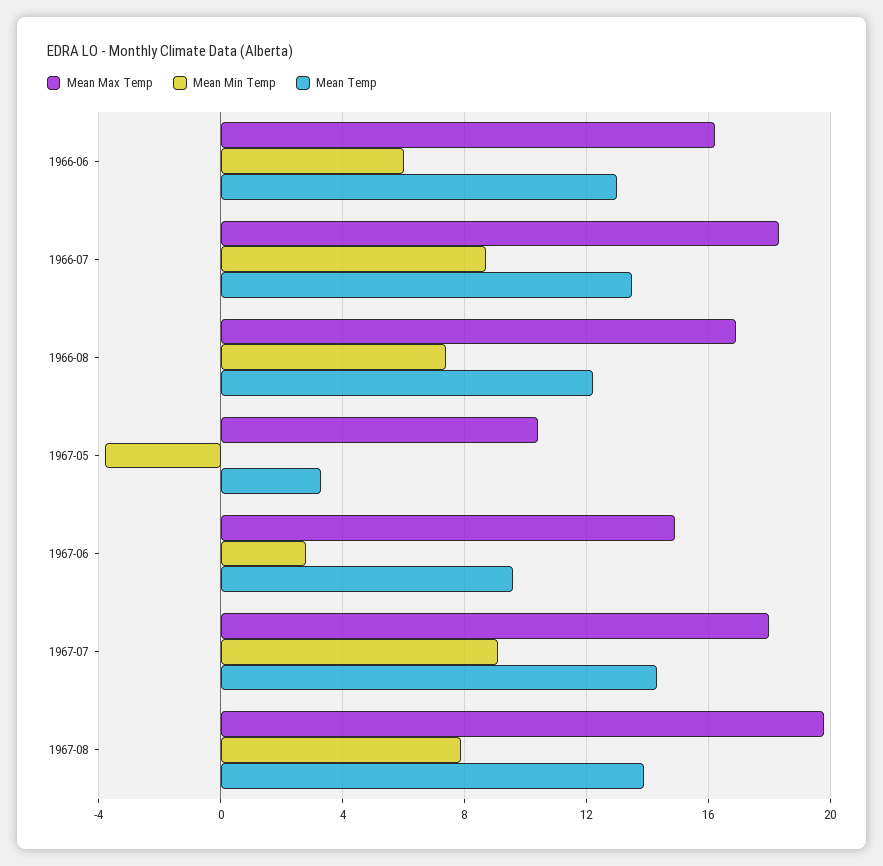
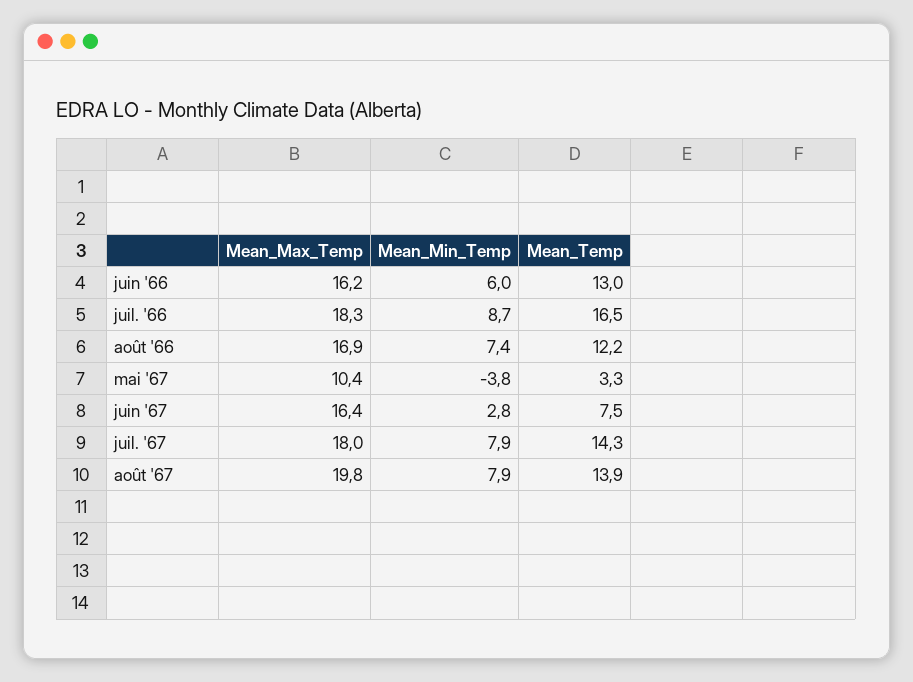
Mean Temp, 1966-07: 13.5 -> 16.5
Mean Max Temp, 1967-06: 15 -> 16.4
Mean Temp, 1967-06: 9.5 -> 7.5
Mean Min Temp, 1967-07: 9 -> 7.9

